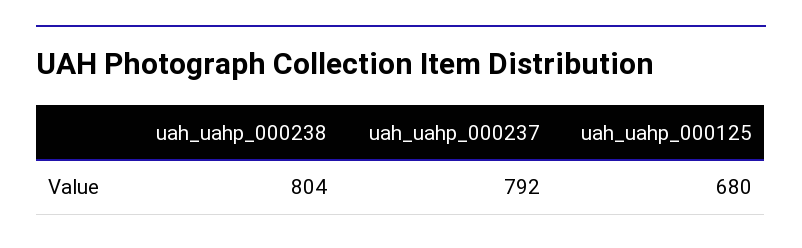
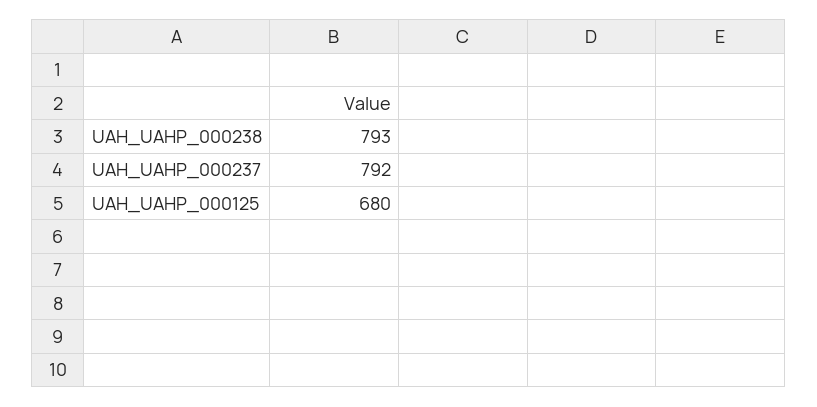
uah_uahp_000238: 804 -> 793

